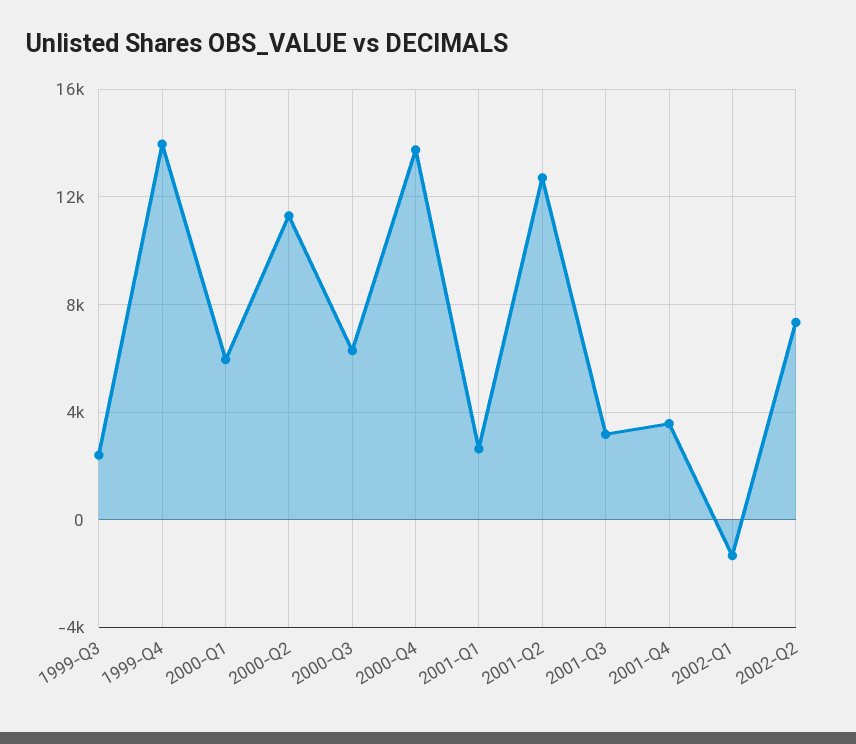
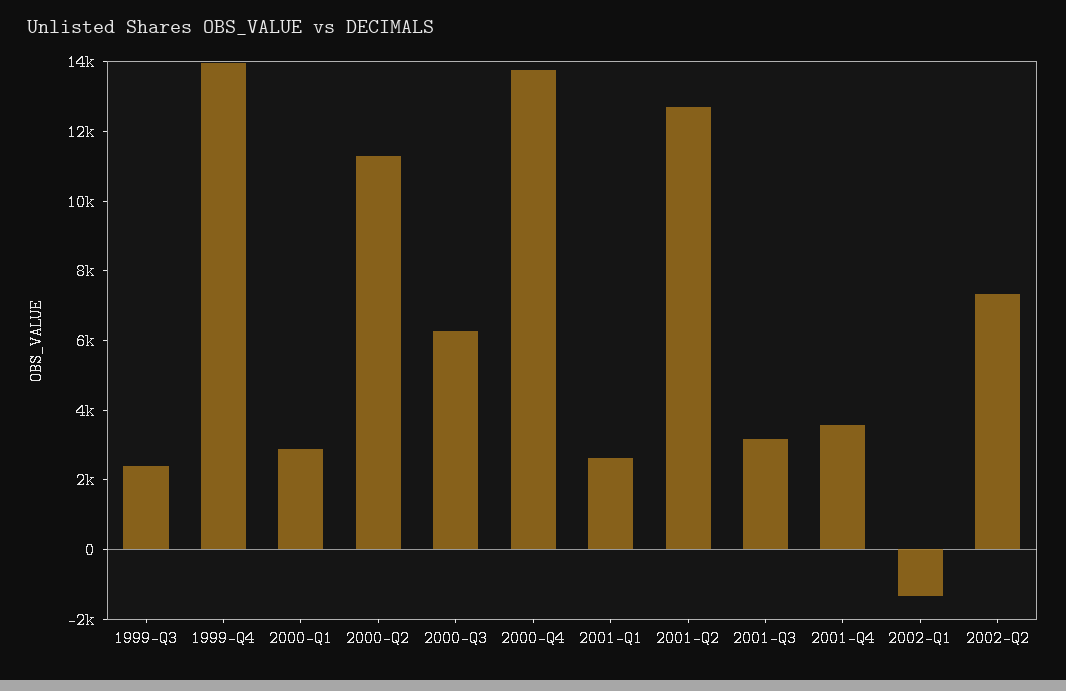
2000-Q1: 6000 -> 3000

